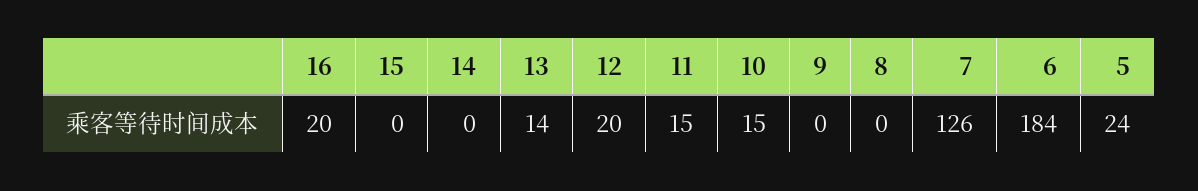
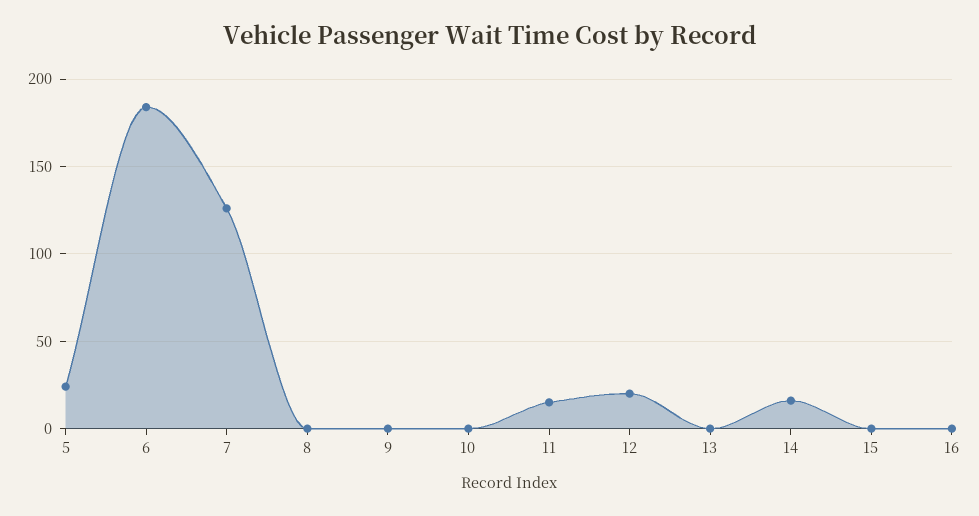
16: 20 -> 0
14: 0 -> 15
13: 14 -> 0
10: 15 -> 0

